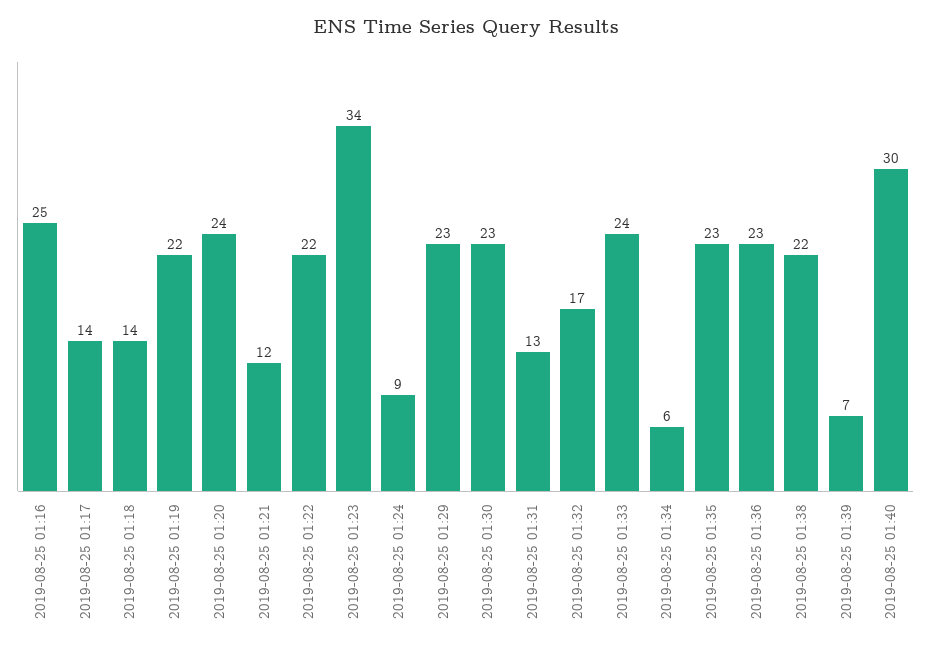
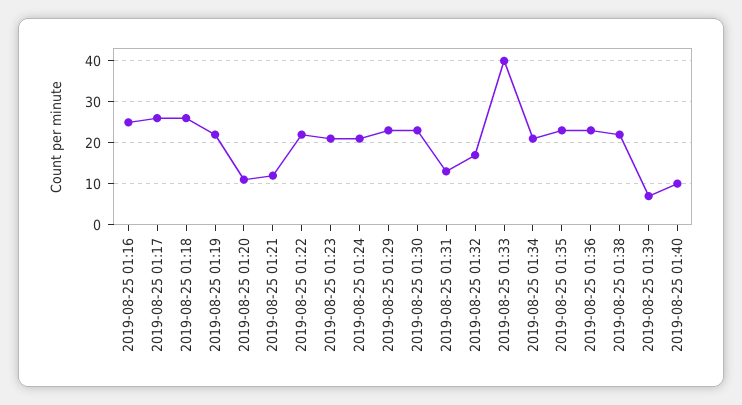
2019-08-25 01:17: 14 -> 25
2019-08-25 01:18: 14 -> 25
2019-08-25 01:20: 24 -> 10
2019-08-25 01:23: 34 -> 20
2019-08-25 01:24: 9 -> 20
2019-08-25 01:33: 24 -> 40
2019-08-25 01:34: 6 -> 20
2019-08-25 01:40: 30 -> 10

